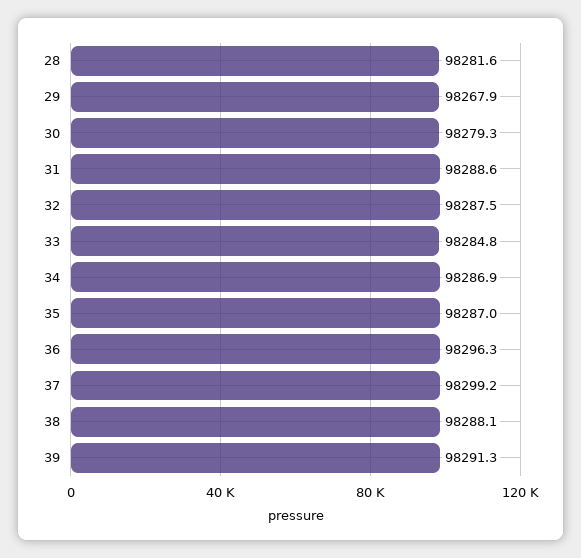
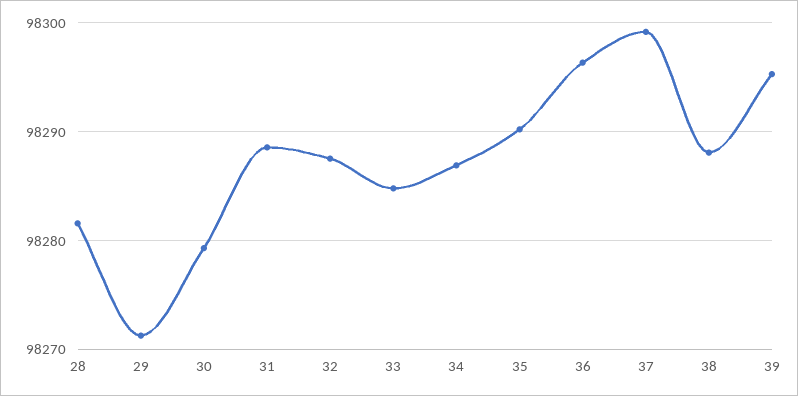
29: 98267.9 -> 98271
35: 98287 -> 98290
39: 98291.3 -> 98295

